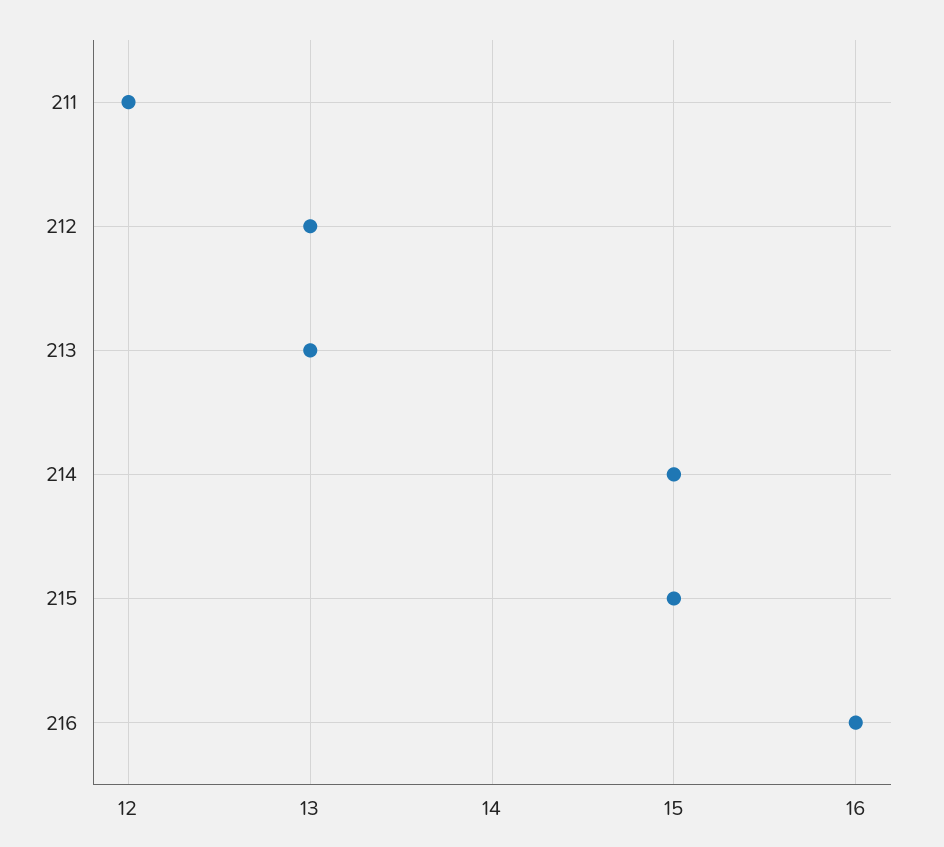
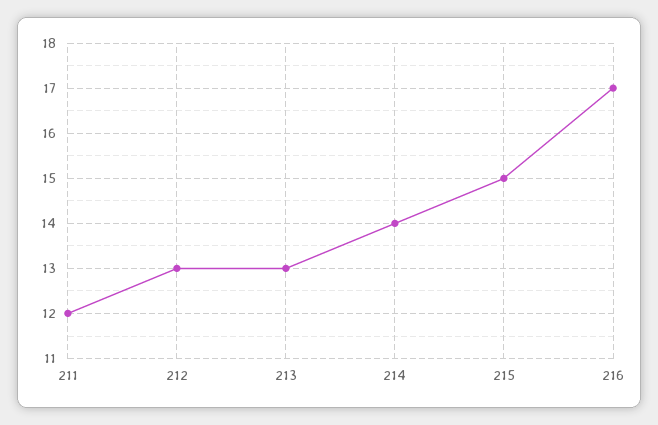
214: 15 -> 14
216: 16 -> 17

